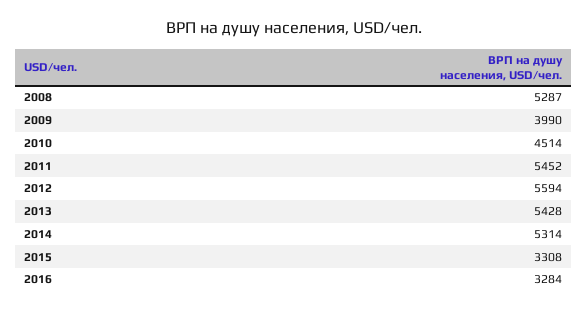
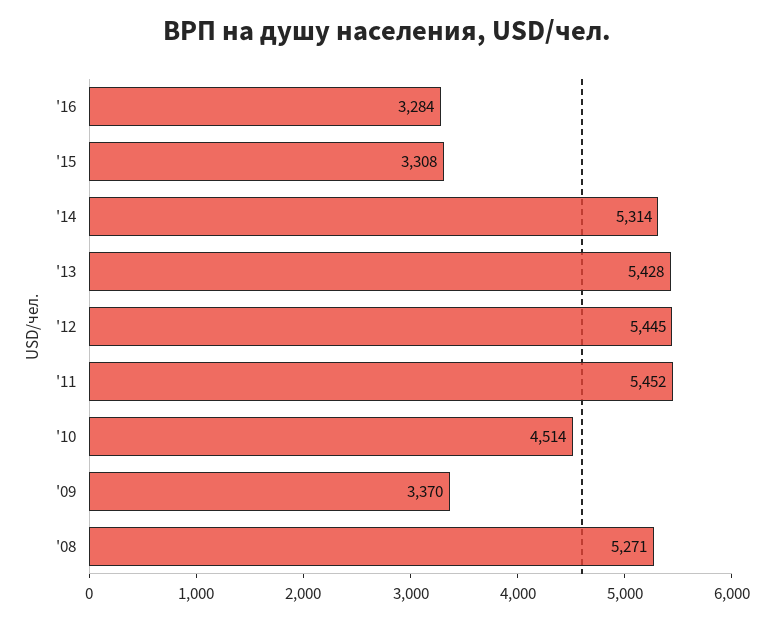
2008: 5287 -> 5271
2009: 3990 -> 3370
2012: 5594 -> 5445

